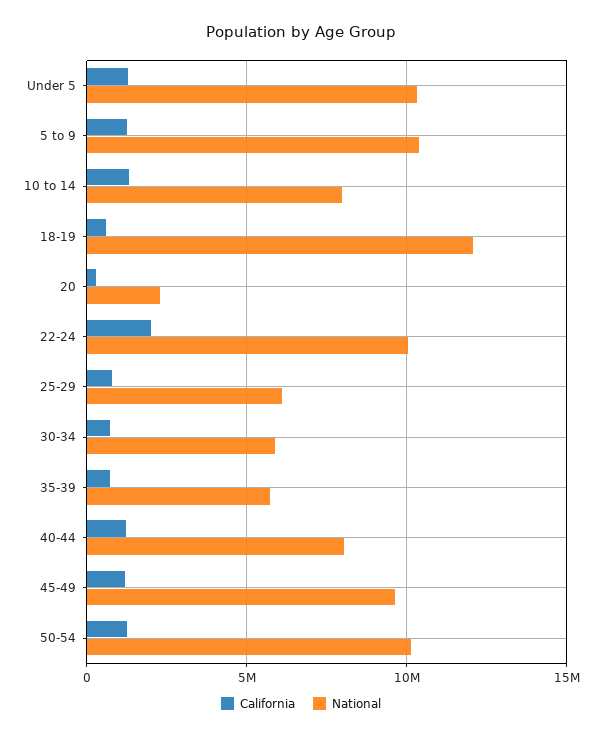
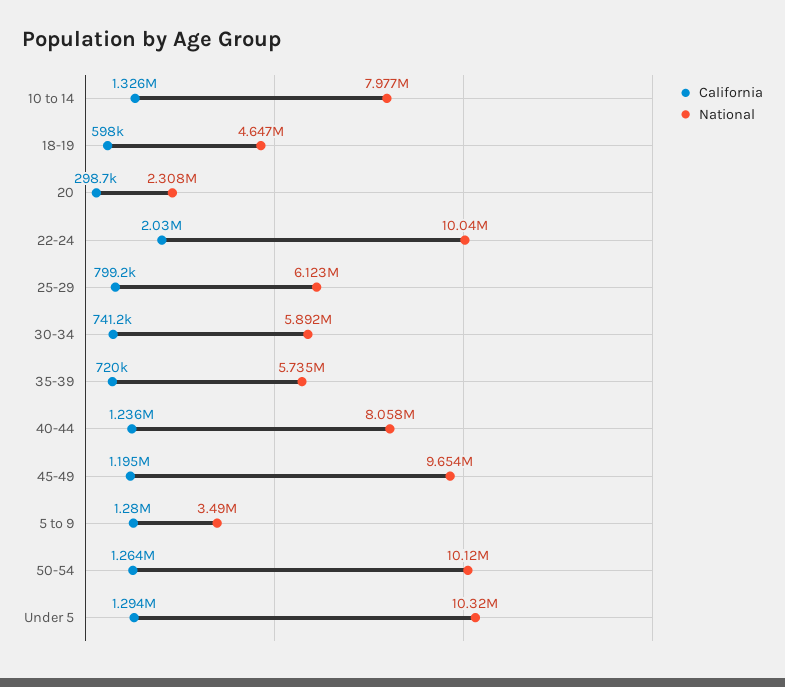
National, 5 to 9: 10500000 -> 3490000
National, 18-19: 12000000 -> 4647000

